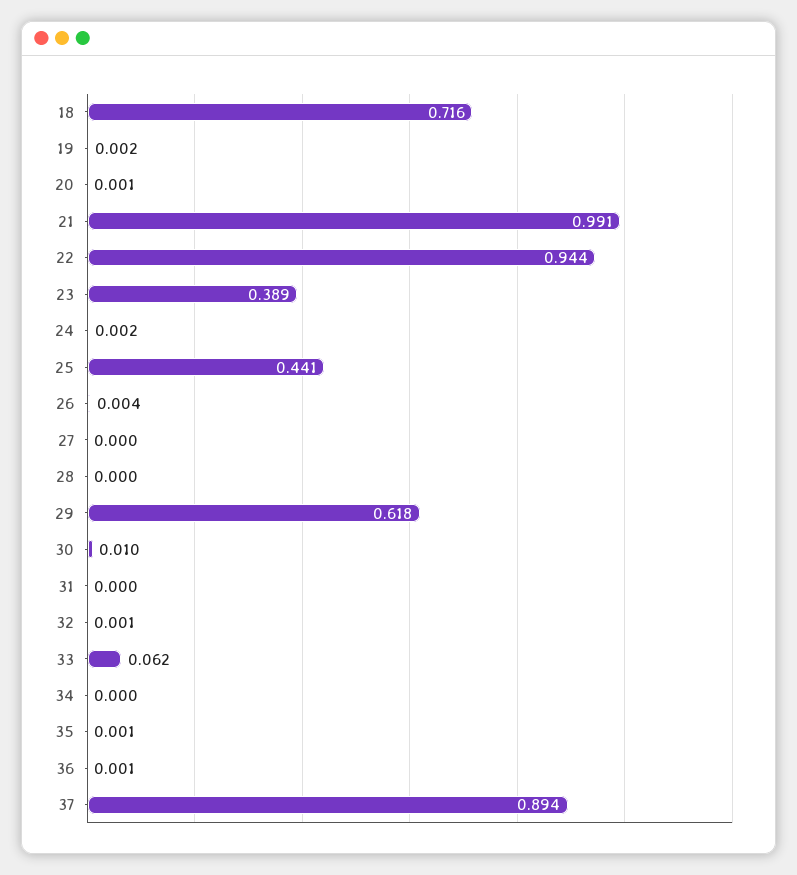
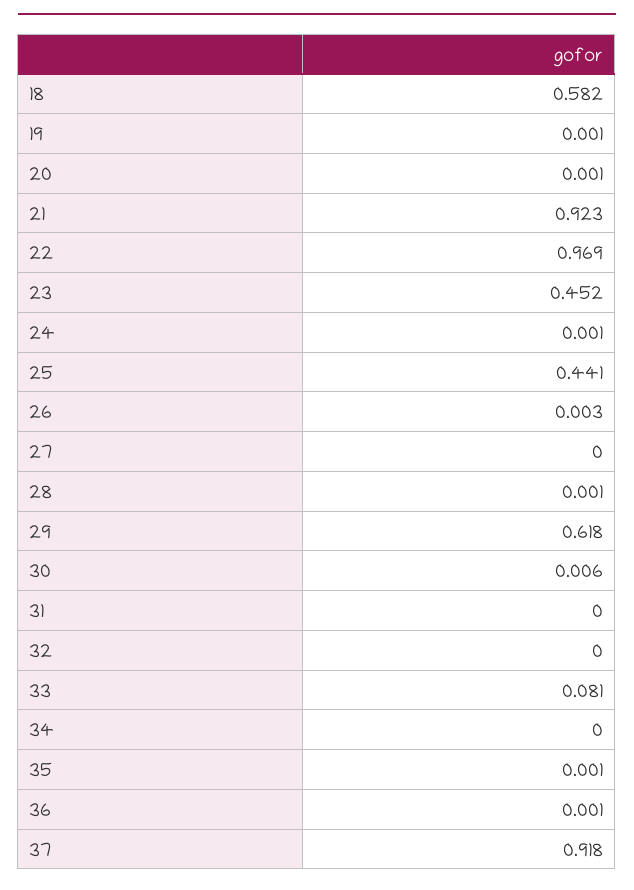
18: 0.716 -> 0.582
19: 0.002 -> 0.001
21: 0.991 -> 0.923
22: 0.944 -> 0.969
23: 0.389 -> 0.452
24: 0.002 -> 0.001
26: 0.004 -> 0.003
28: 0 -> 0.001
30: 0.01 -> 0.006
32: 0.001 -> 0
33: 0.062 -> 0.081
37: 0.894 -> 0.918

